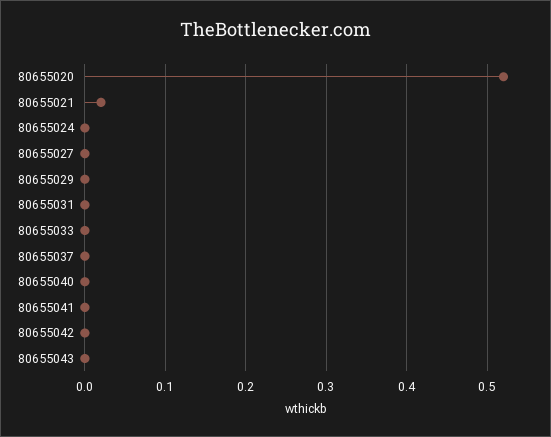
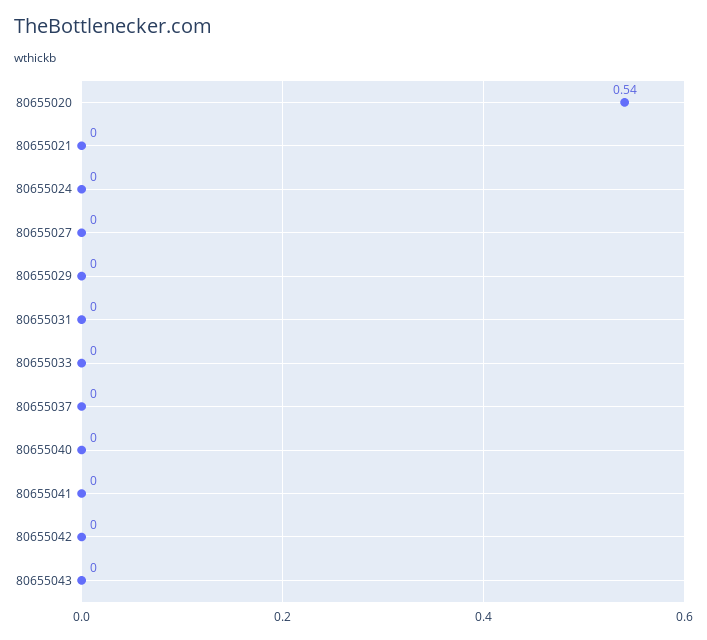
80655020: 0.52 -> 0.54
80655021: 0.02 -> 0

